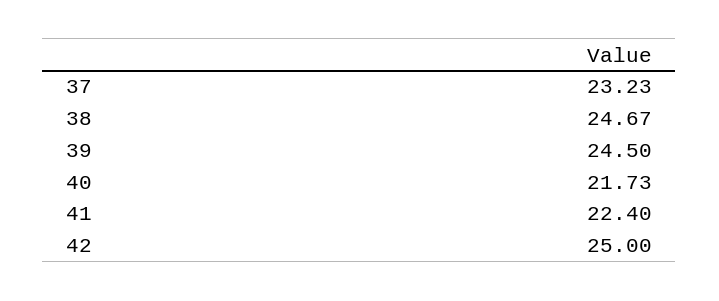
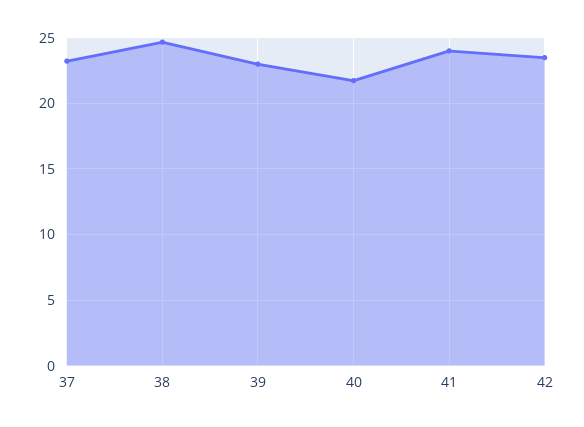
39: 24.5 -> 23
41: 22.4 -> 24
42: 25 -> 23.5

